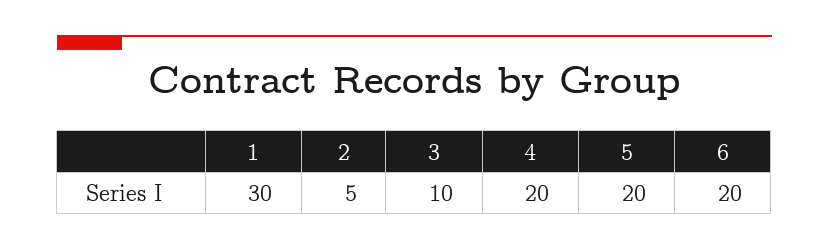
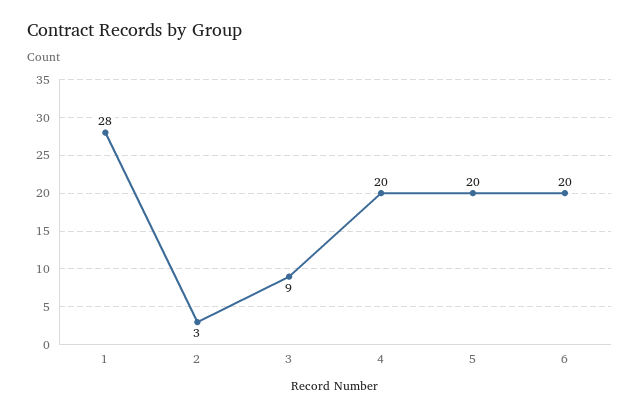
1: 30 -> 28
2: 5 -> 3
3: 10 -> 9

